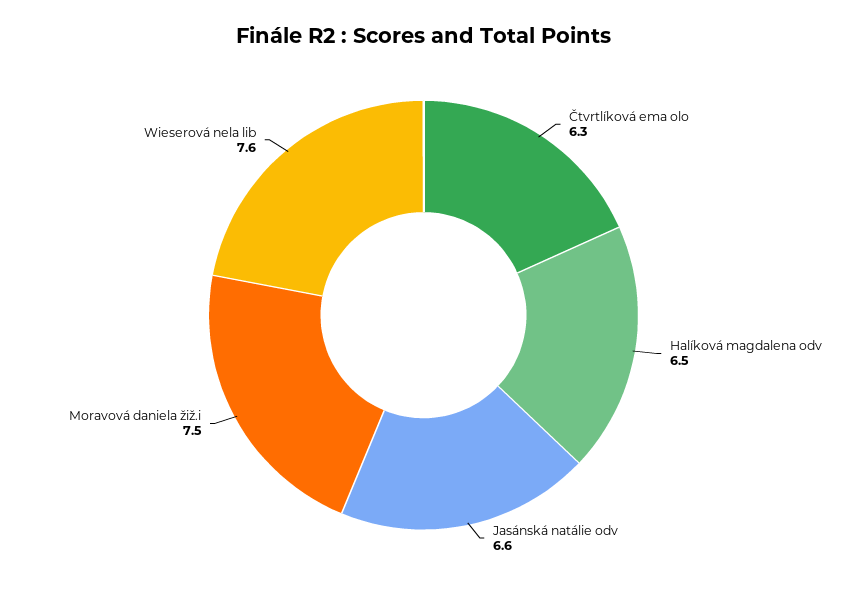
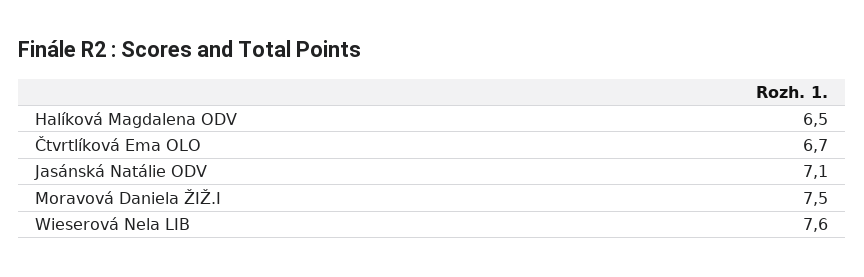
Čtvrtlíková ema olo: 6.3 -> 6.7
Jasánská natálie odv: 6.6 -> 7.1

